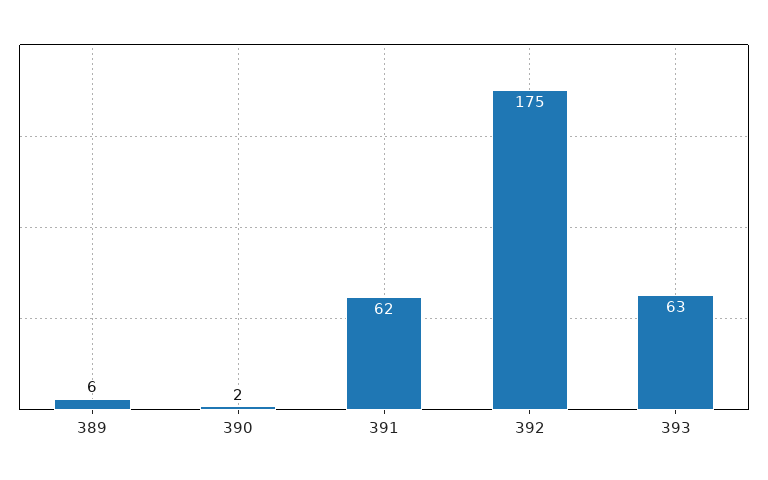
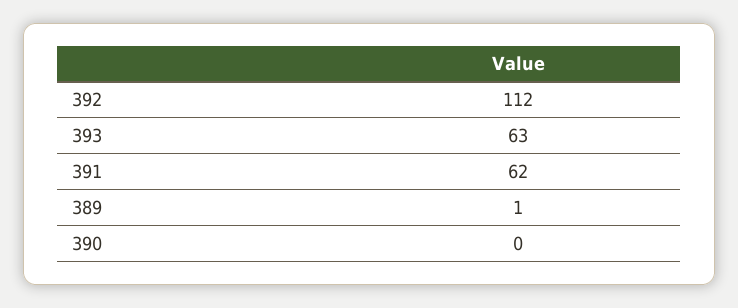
389: 6 -> 1
390: 2 -> 0
392: 175 -> 112

